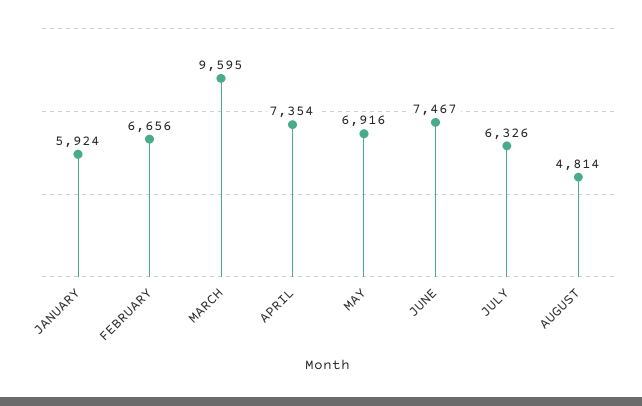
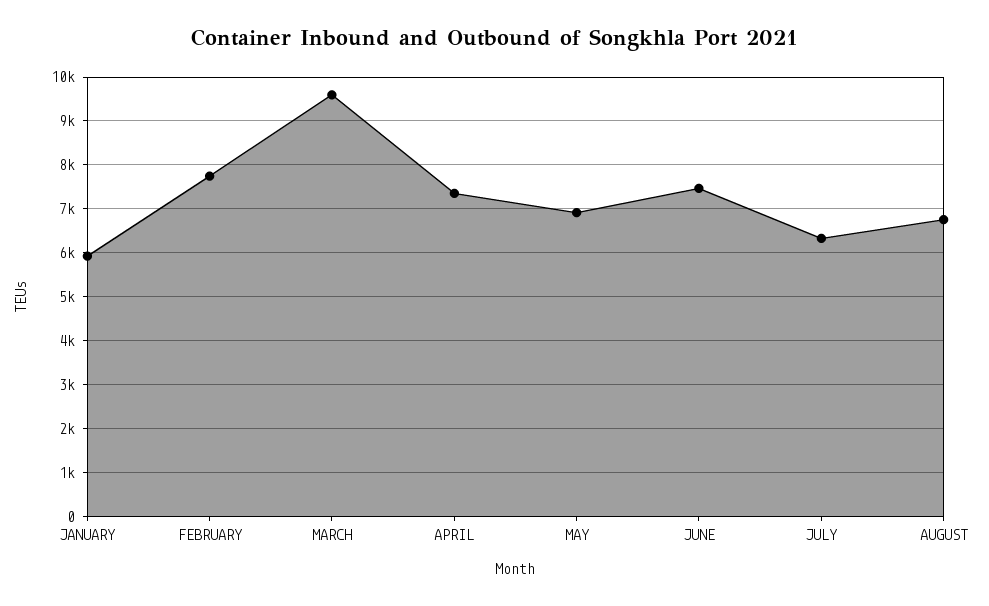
FEBRUARY: 6656 -> 7800
AUGUST: 4814 -> 6800

